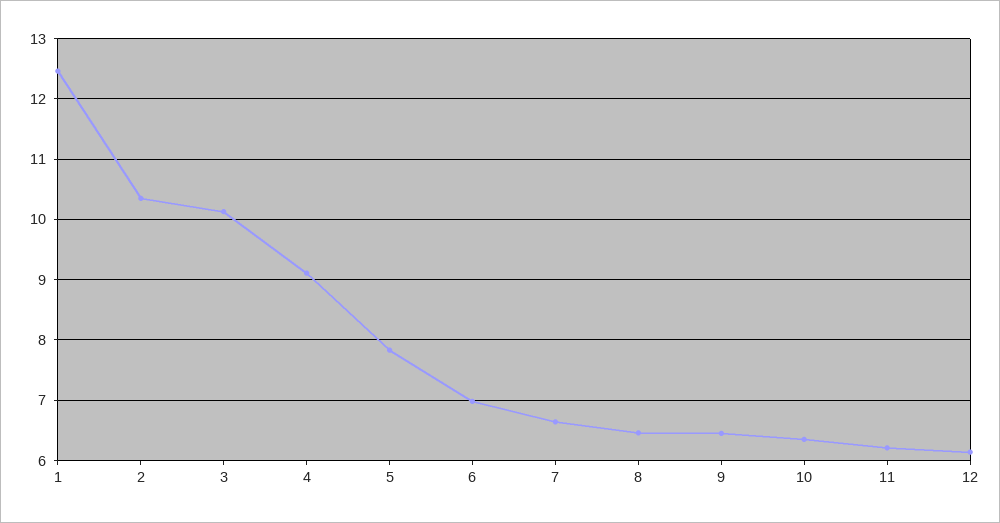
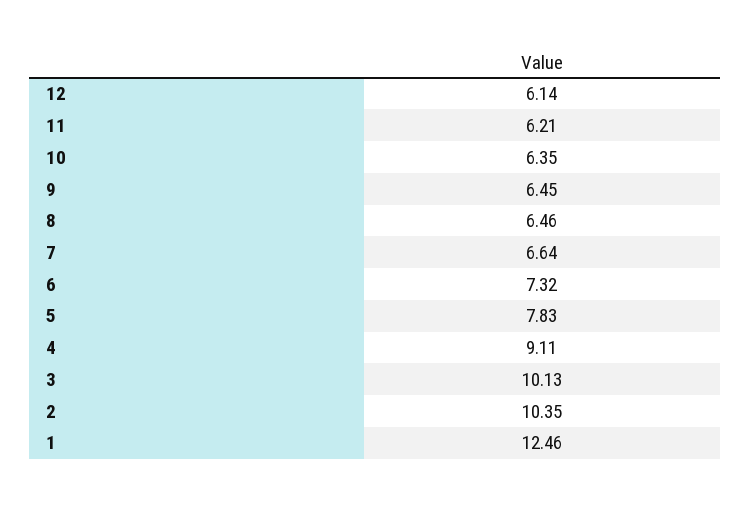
6: 7 -> 7.32

